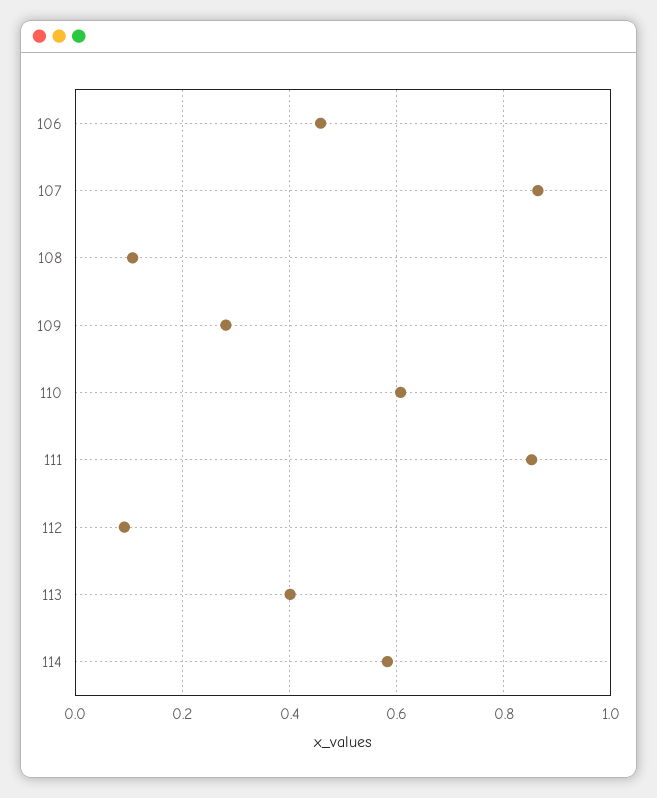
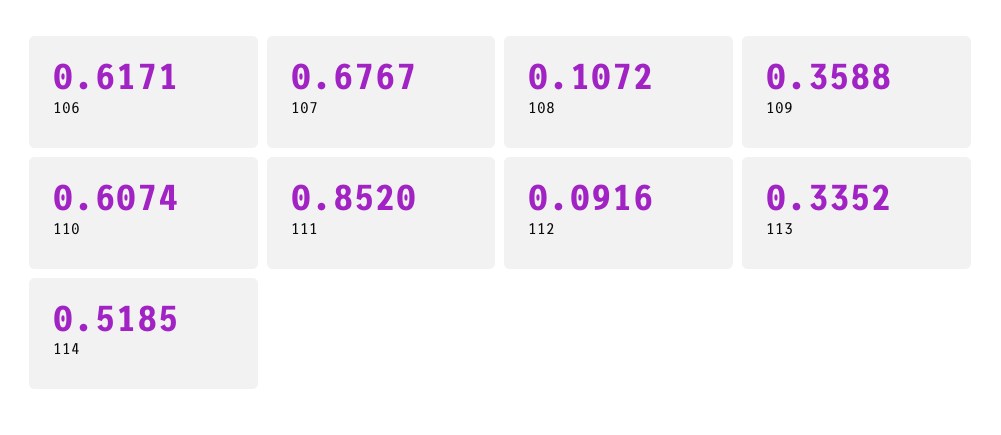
106: 0.46 -> 0.6171
107: 0.86 -> 0.6767
109: 0.28 -> 0.3588
113: 0.4 -> 0.3352
114: 0.58 -> 0.5185

